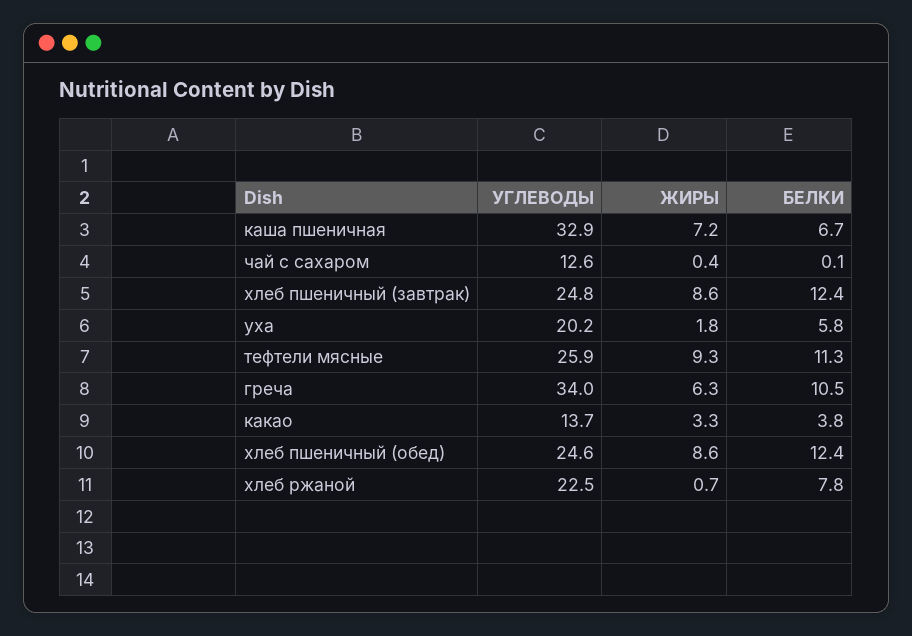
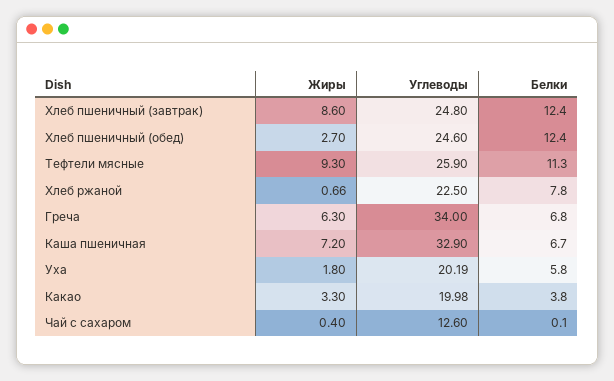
БЕЛКИ, греча: 10.5 -> 6.8
УГЛЕВОДЫ, какао: 13.7 -> 19.98
ЖИРЫ, хлеб пшеничный (обед): 8.6 -> 2.7

